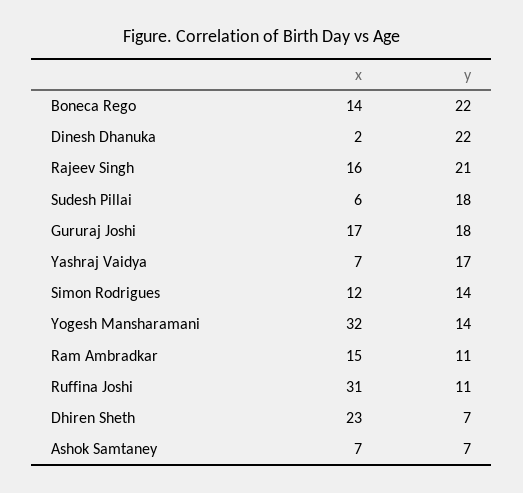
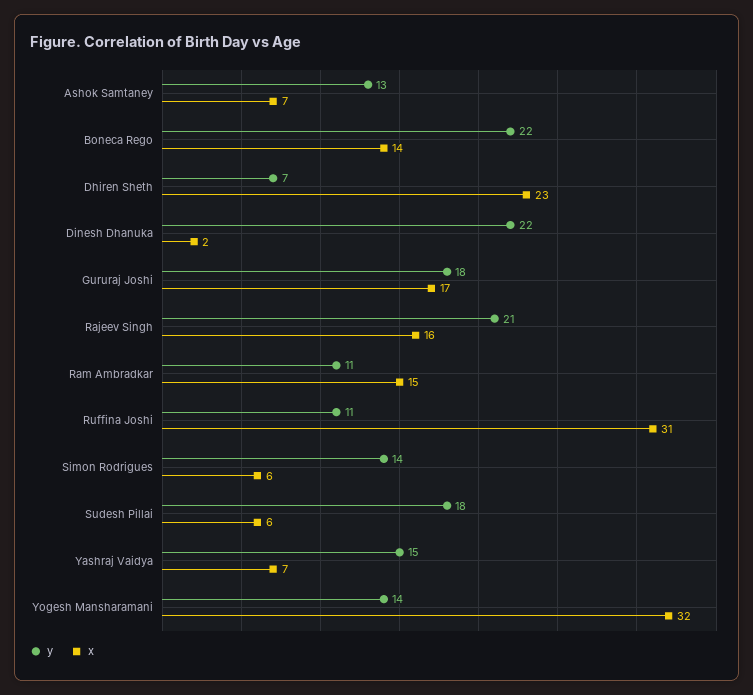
y, Yashraj Vaidya: 17 -> 15
x, Simon Rodrigues: 12 -> 6
y, Ashok Samtaney: 7 -> 13

